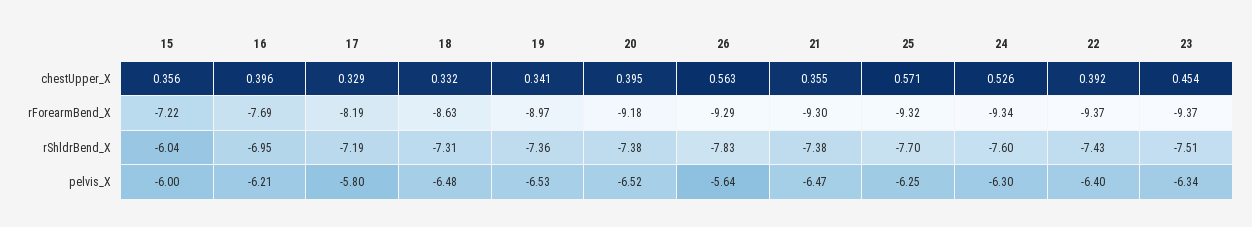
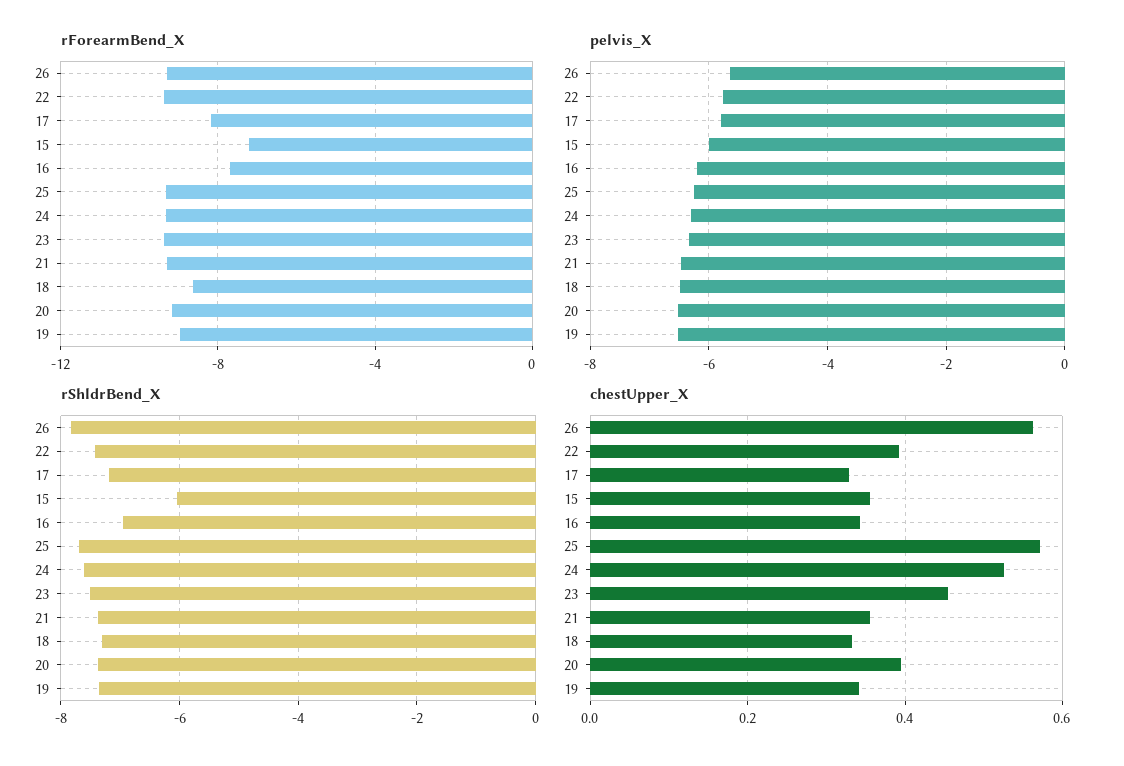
chestUpper_X, 16: 0.396 -> 0.34
pelvis_X, 22: -6.4 -> -5.8

